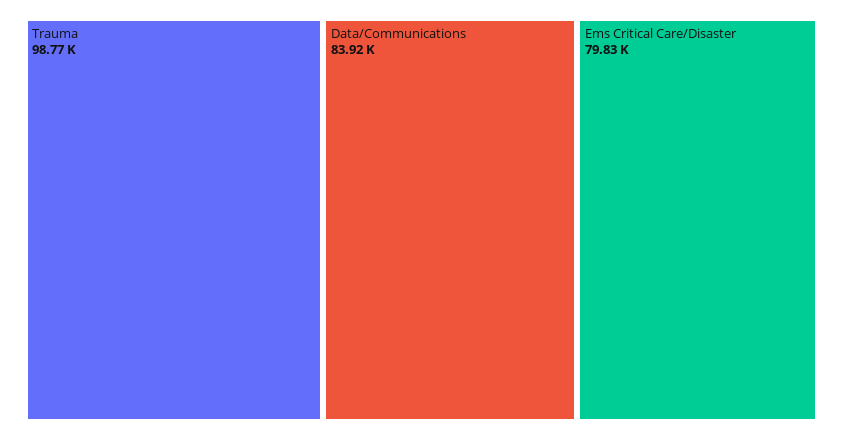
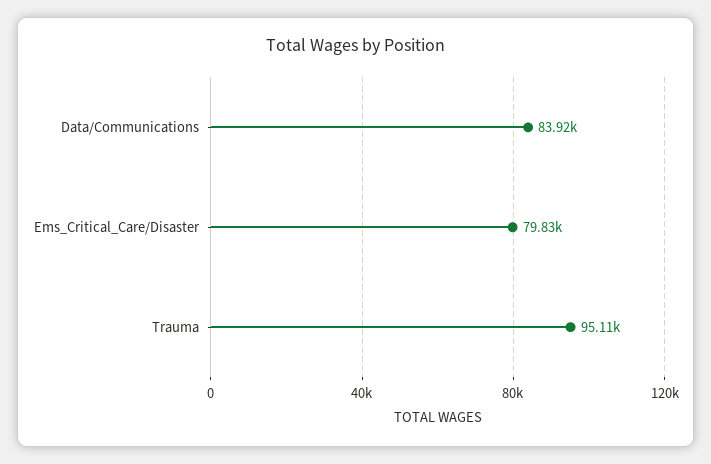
Trauma: 98770 -> 95110

